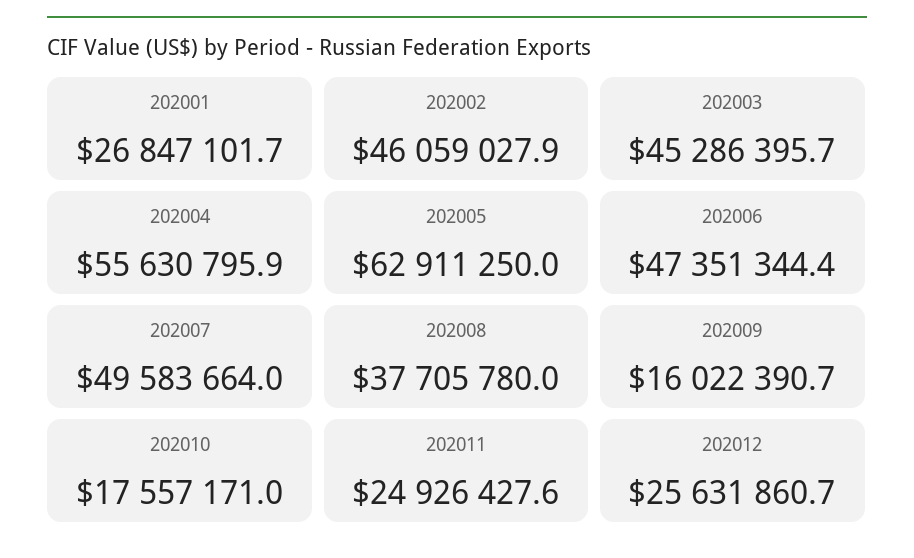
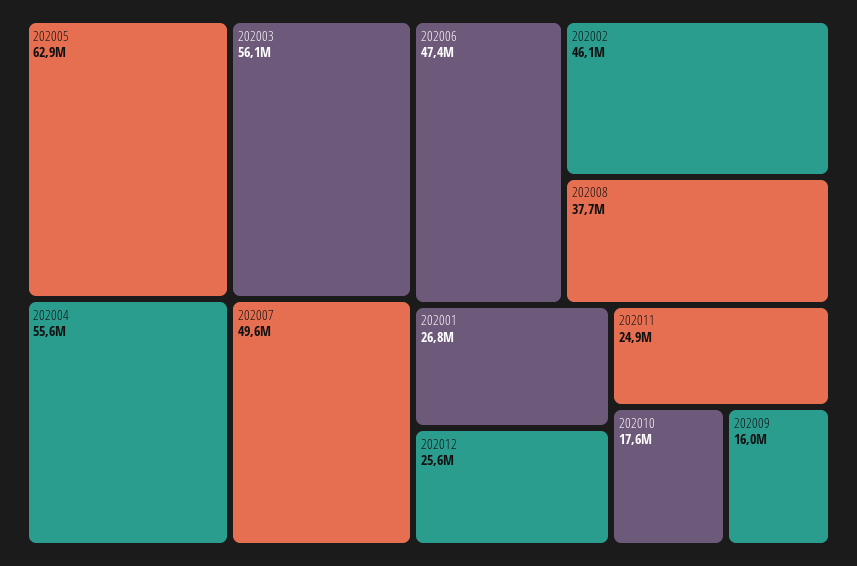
202003: 45286395.7 -> 56100000

